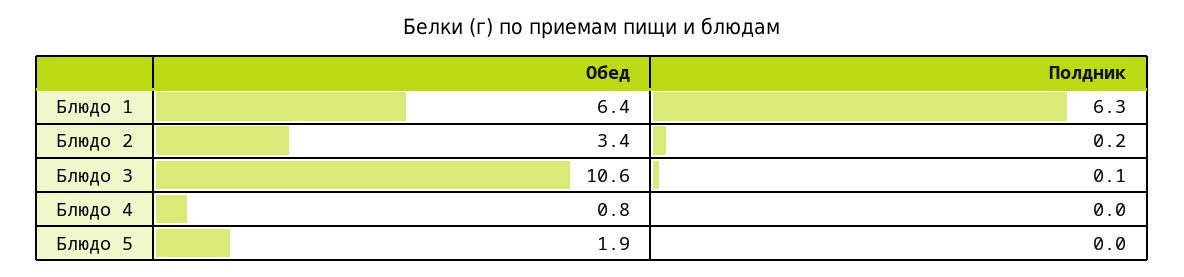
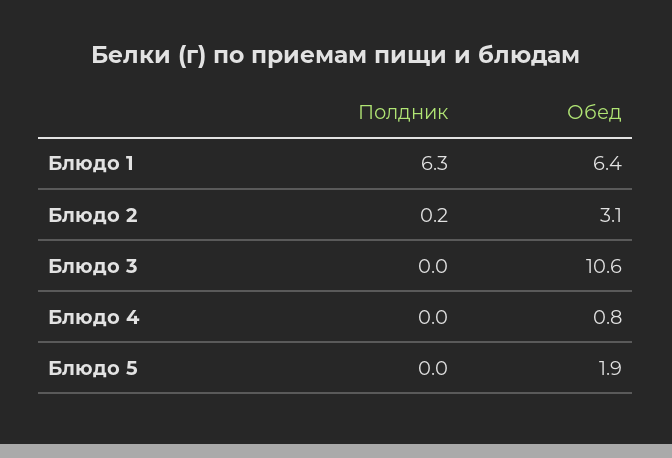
Обед, Блюдо 2: 3.4 -> 3.1
Полдник, Блюдо 3: 0.1 -> 0

